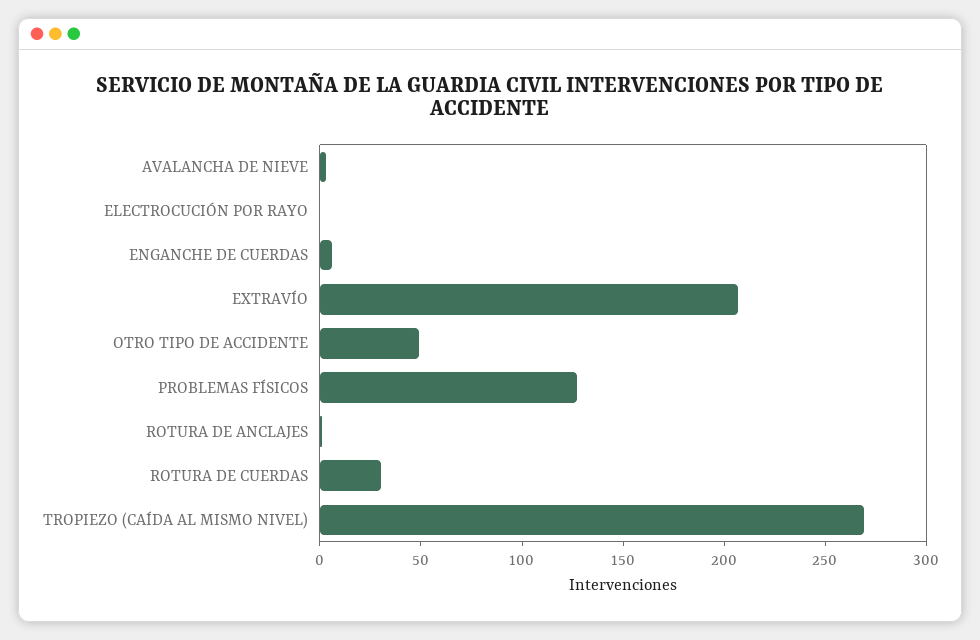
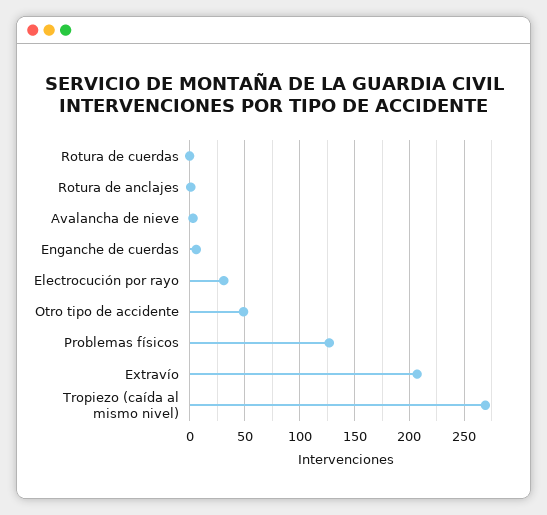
ELECTROCUCIÓN POR RAYO: 0 -> 30
ROTURA DE CUERDAS: 30 -> 0

